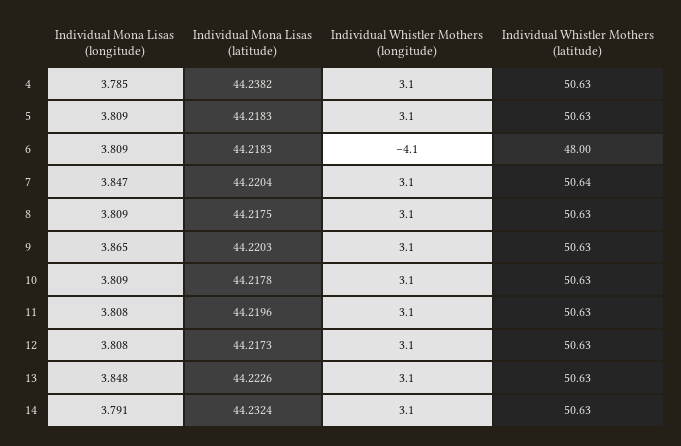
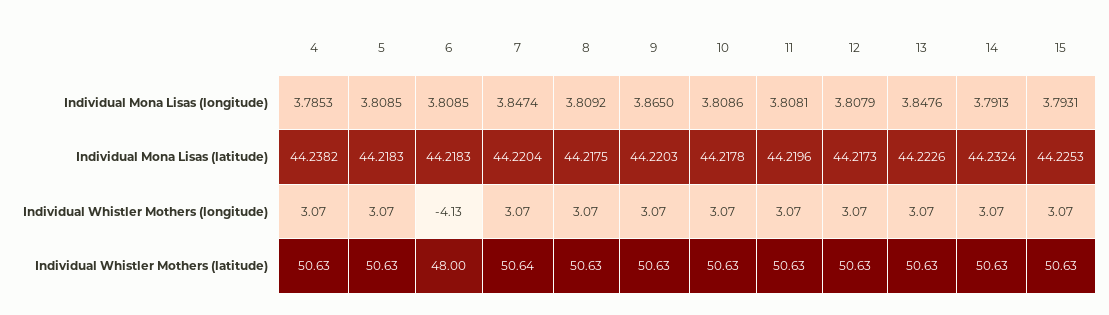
Individual Mona Lisas (longitude), 15: none -> 3.7931
Individual Mona Lisas (latitude), 15: none -> 44.2253
Individual Whistler Mothers (longitude), 15: none -> 3.07
Individual Whistler Mothers (latitude), 15: none -> 50.63

